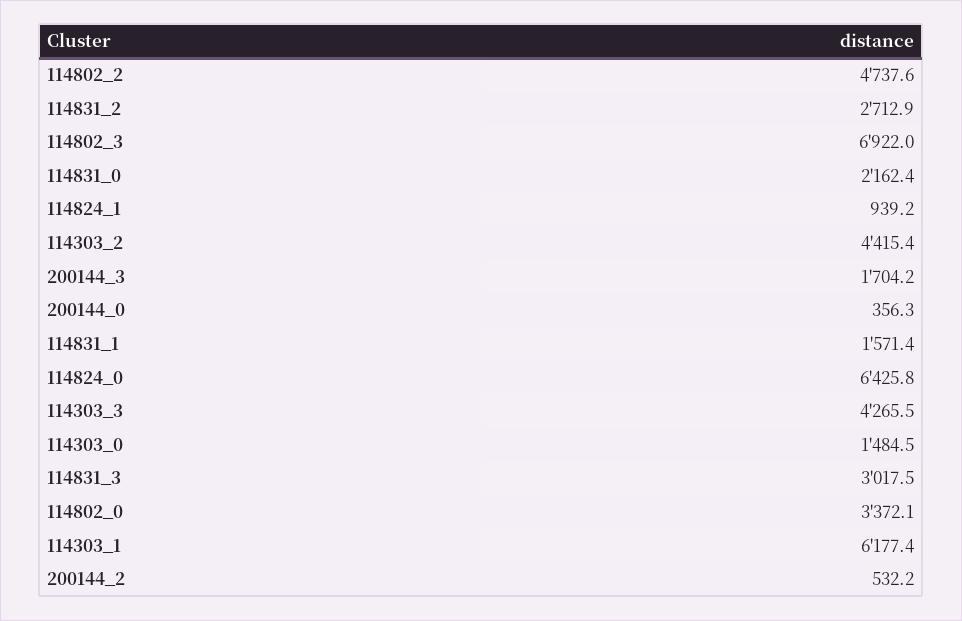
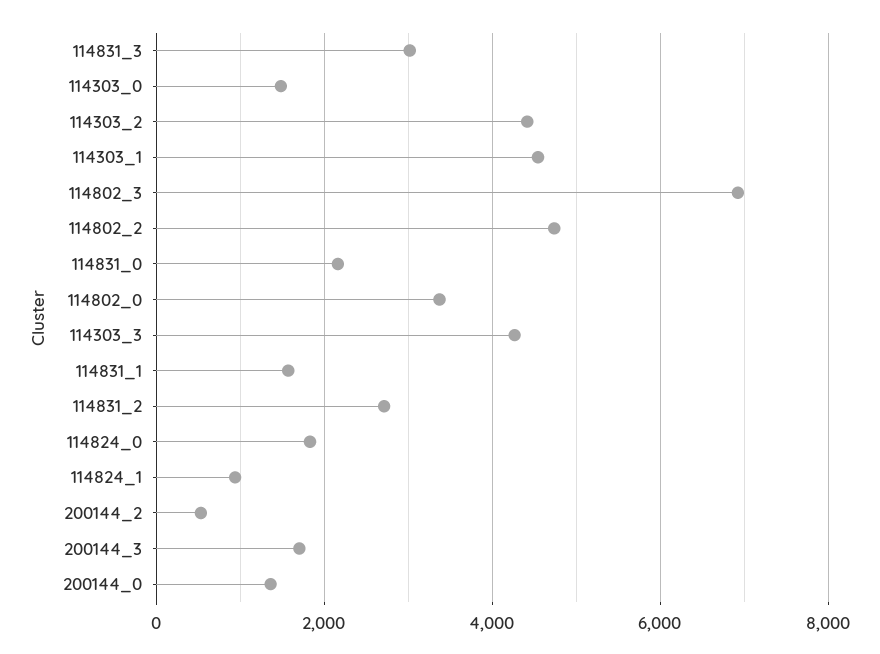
200144_0: 356.3 -> 1400
114824_0: 6425.8 -> 1800
114303_1: 6177.4 -> 4600

